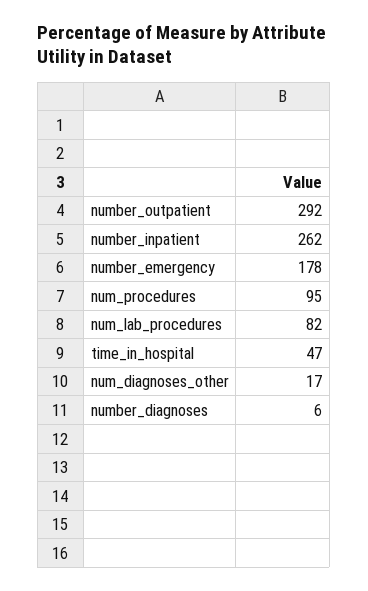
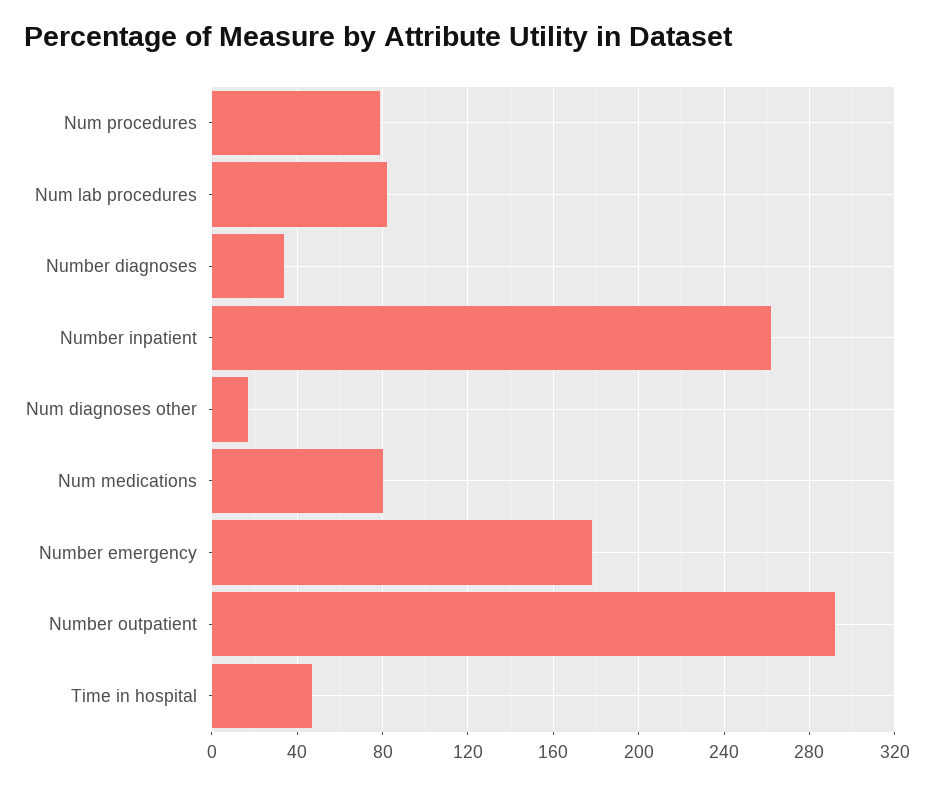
num_procedures: 95 -> 80
number_diagnoses: 6 -> 35
Num medications: none -> 80

